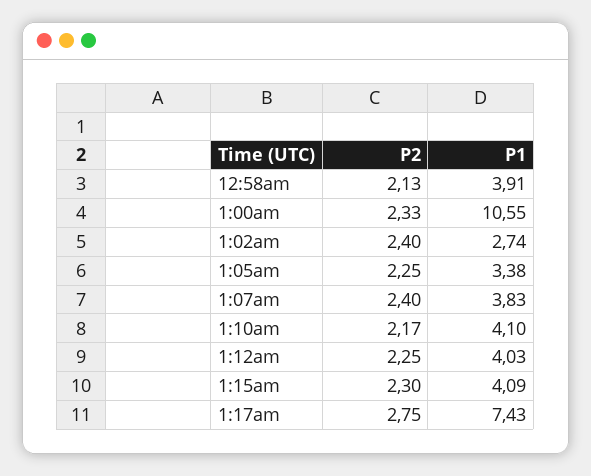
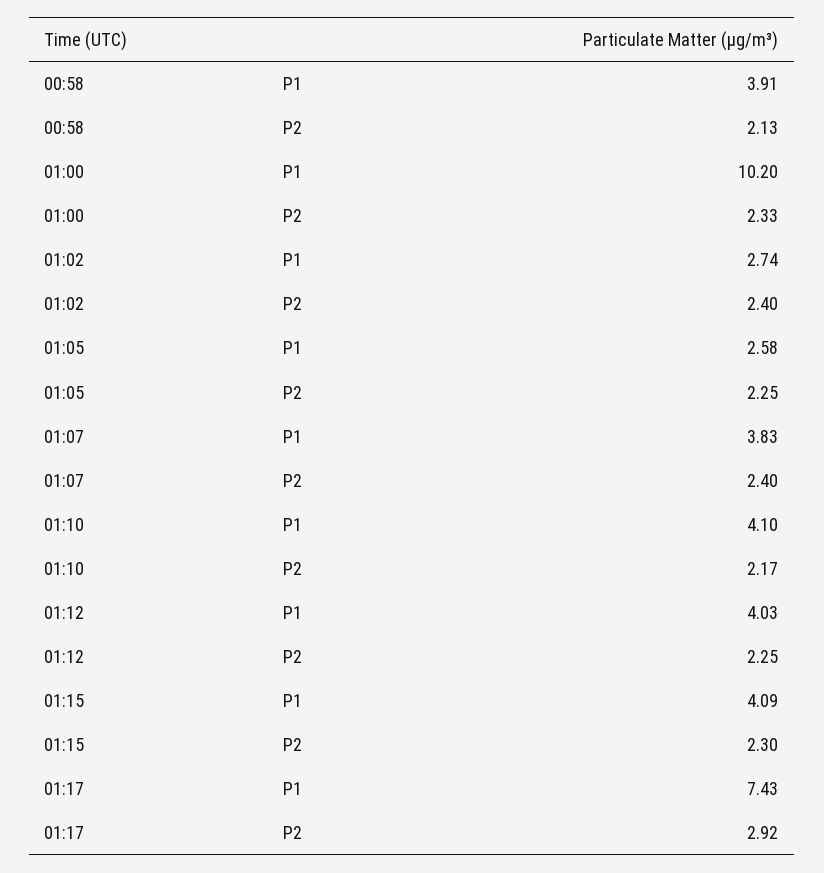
P1, 1:00am: 10.55 -> 10.2
P1, 1:05am: 3.38 -> 2.58
P2, 1:17am: 2.75 -> 2.92

